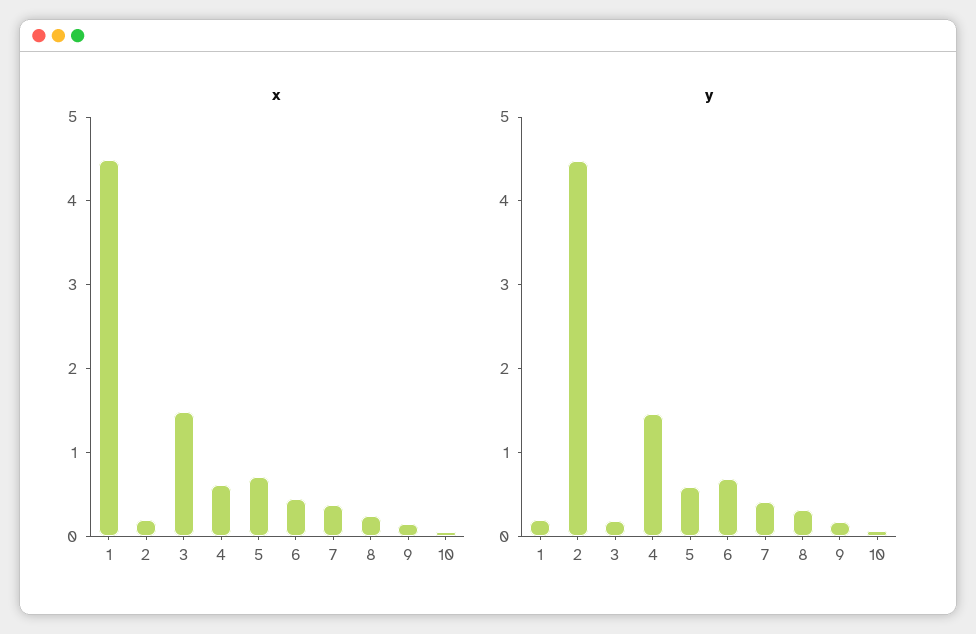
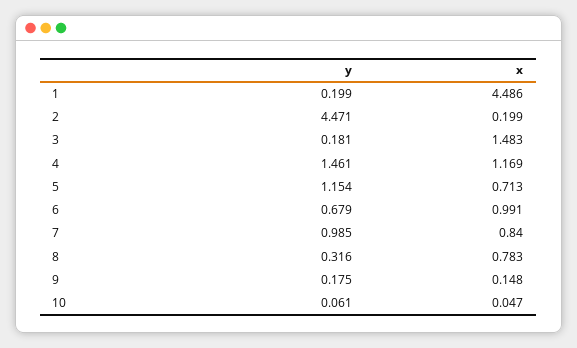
x, 4: 0.6 -> 1.169
x, 6: 0.4 -> 0.991
x, 7: 0.4 -> 0.84
x, 8: 0.2 -> 0.783
y, 5: 0.6 -> 1.154
y, 7: 0.4 -> 0.985

